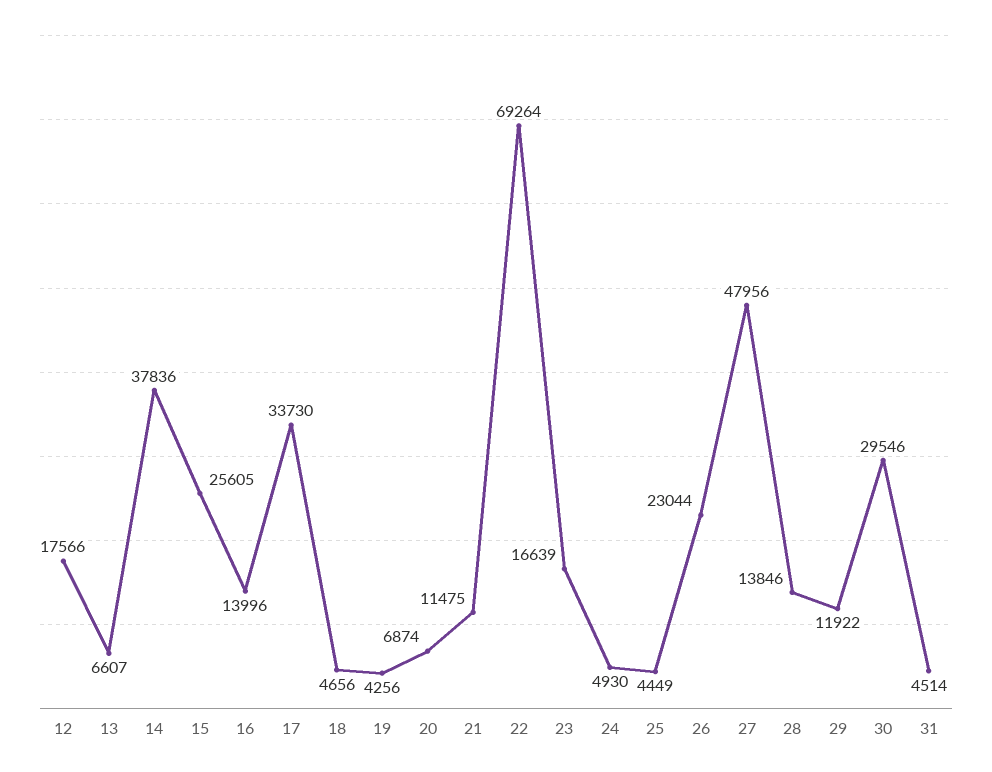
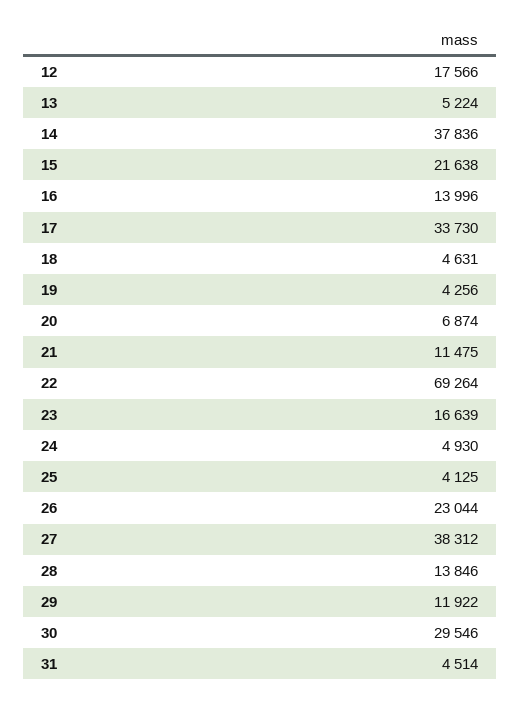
13: 6607 -> 5224
15: 25605 -> 21638
18: 4656 -> 4631
25: 4449 -> 4125
27: 47956 -> 38312

